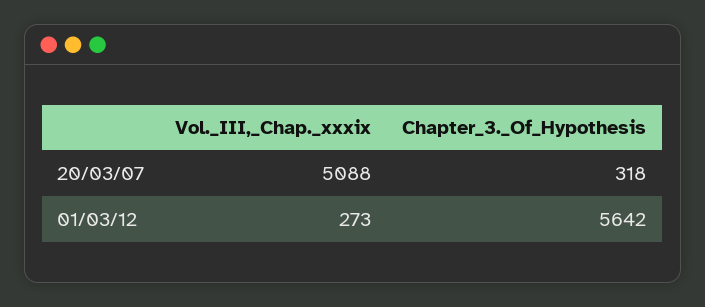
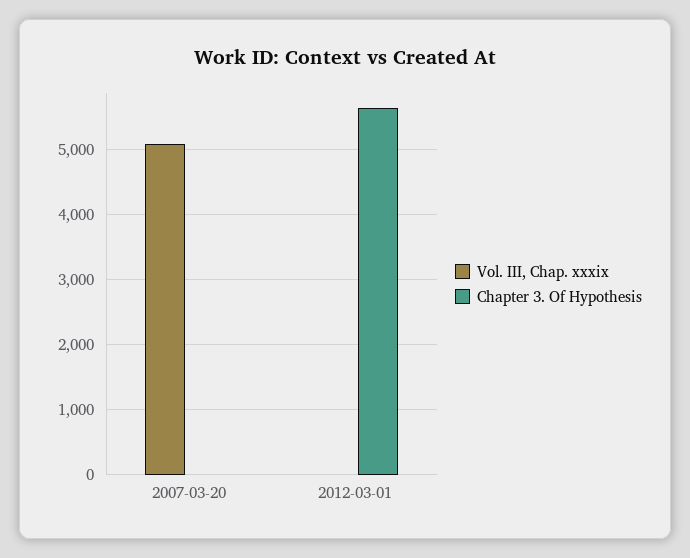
Chapter_3._Of_Hypothesis, 20/03/07: 318 -> 0
Vol._III,_Chap._xxxix, 01/03/12: 273 -> 0

